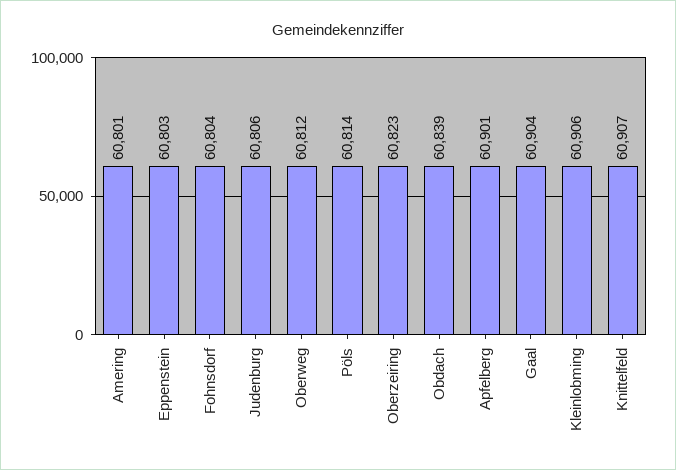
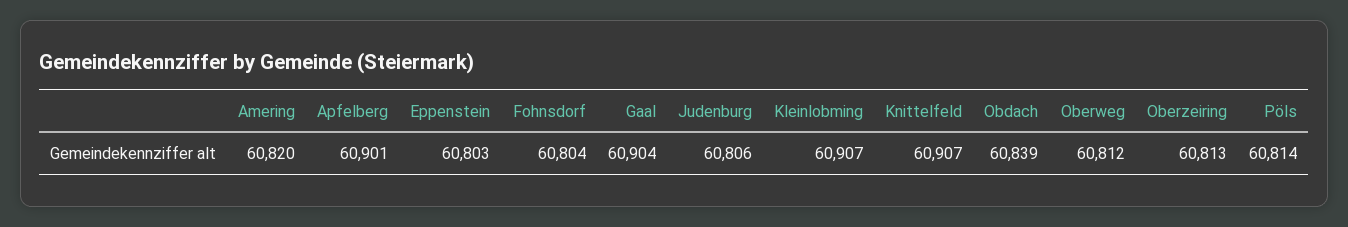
Amering: 60801 -> 60820
Oberzeiring: 60823 -> 60813
Kleinlobming: 60906 -> 60907

